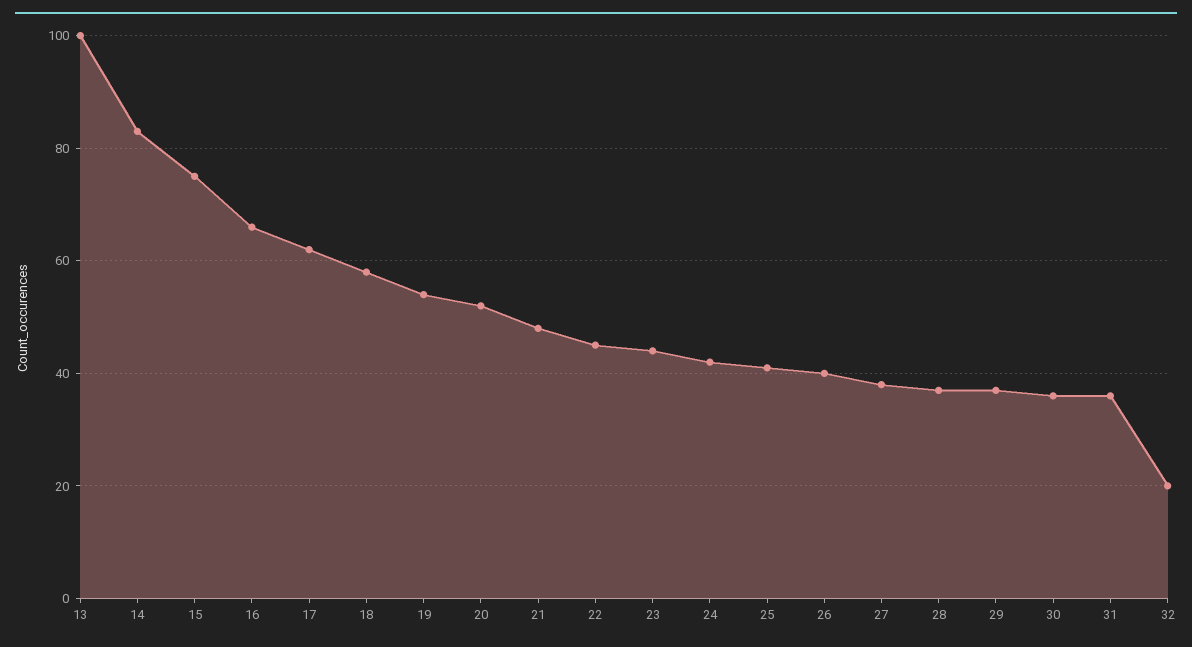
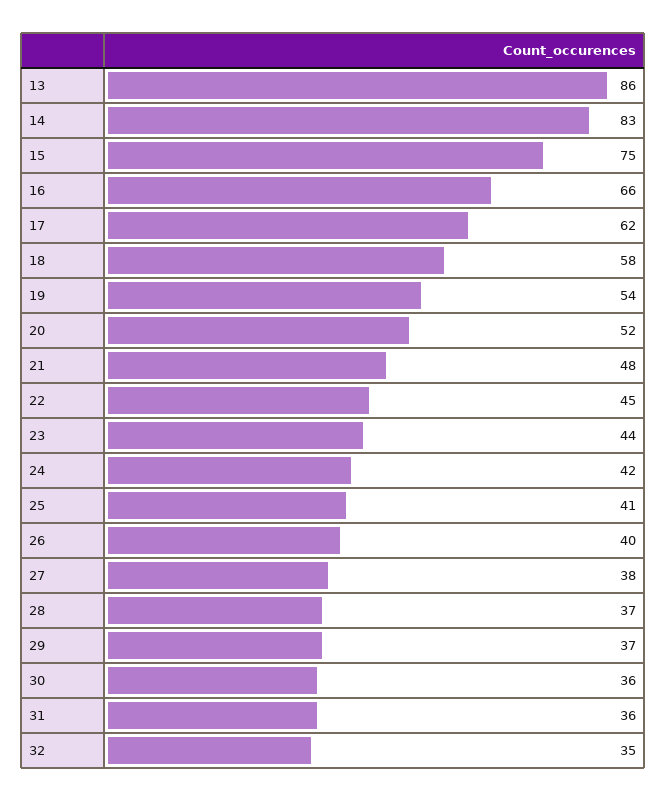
13: 100 -> 86
32: 20 -> 35

